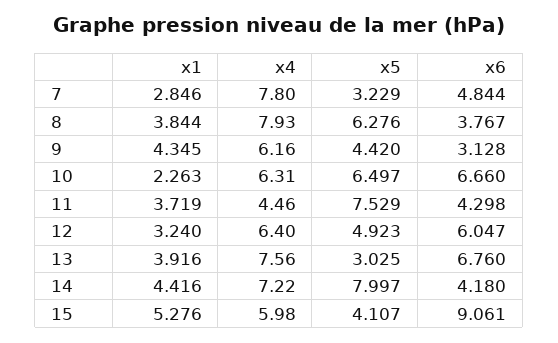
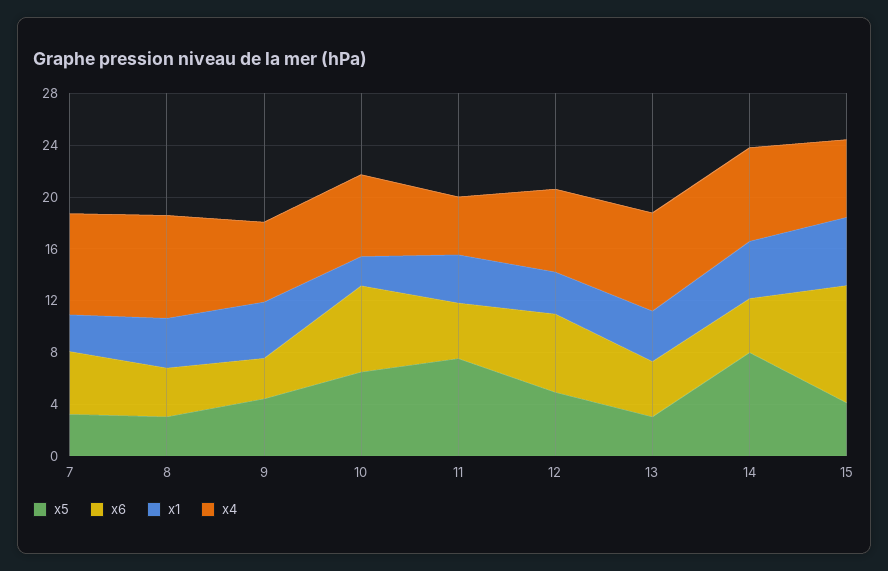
x5, 8: 6.276 -> 3
x6, 13: 6.76 -> 4

